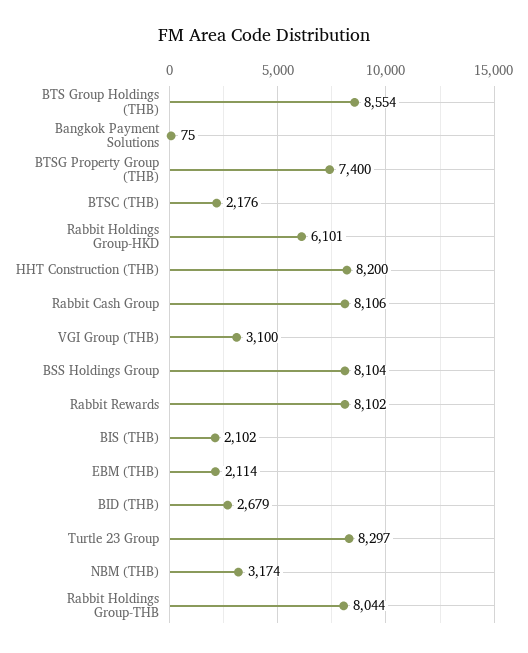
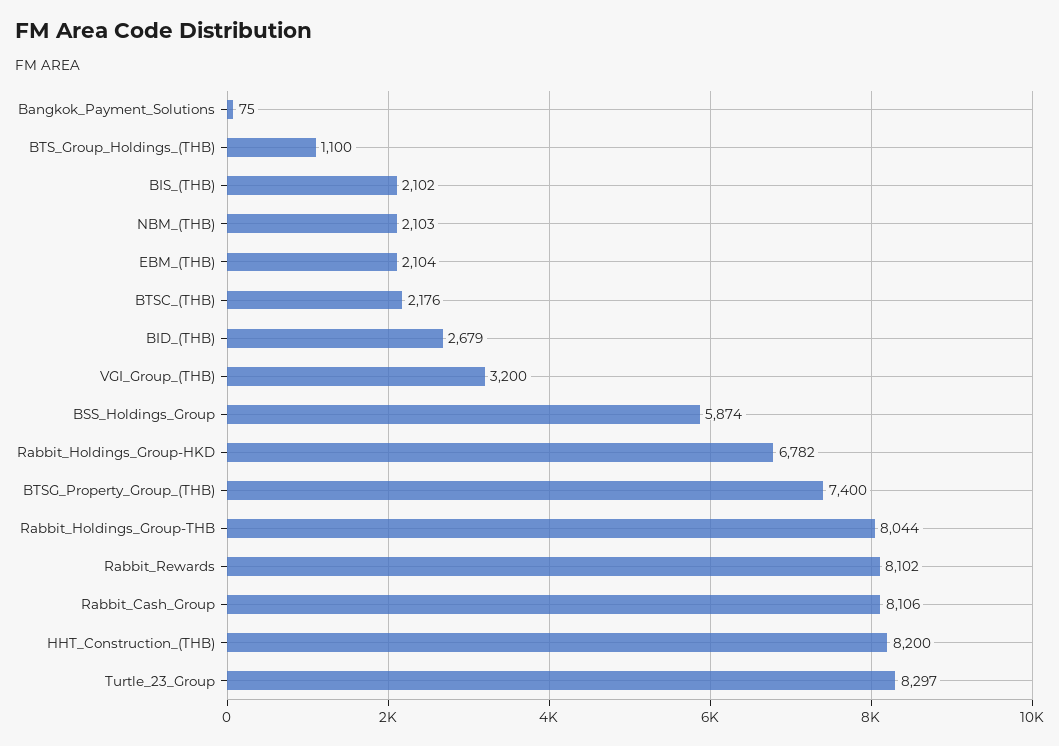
BTS Group Holdings (THB): 8554 -> 1100
Rabbit Holdings Group-HKD: 6101 -> 6782
VGI Group (THB): 3100 -> 3200
BSS Holdings Group: 8104 -> 5874
EBM (THB): 2114 -> 2104
NBM (THB): 3174 -> 2103

